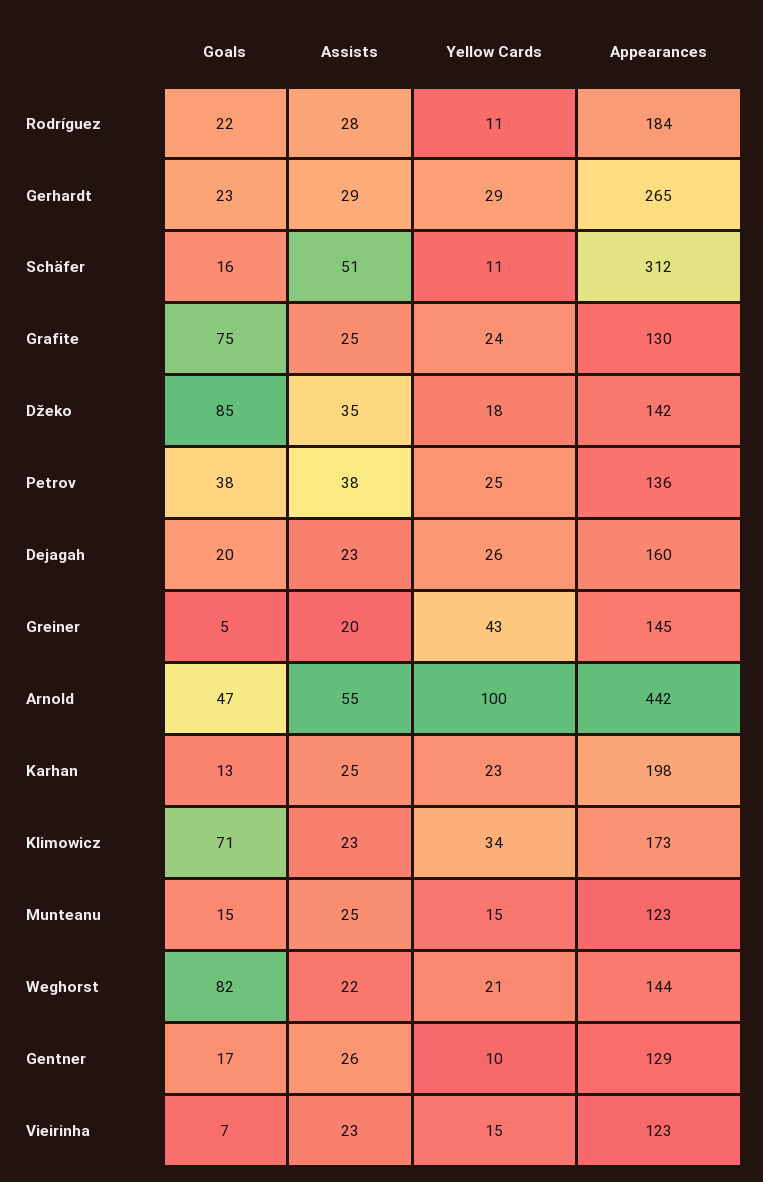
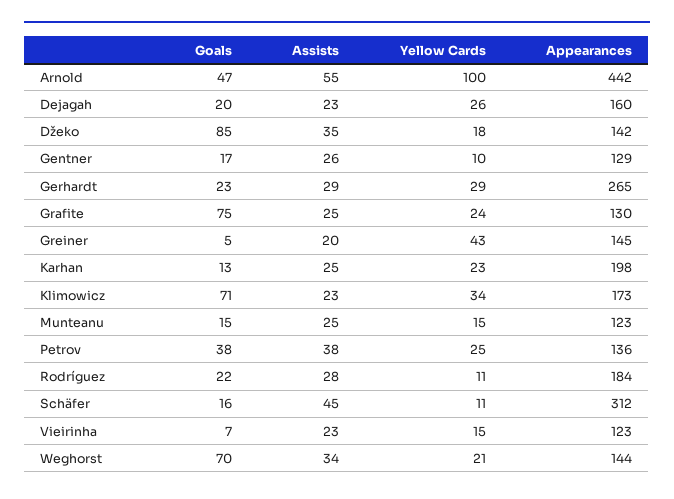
Assists, Schäfer: 51 -> 45
Goals, Weghorst: 82 -> 70
Assists, Weghorst: 22 -> 34

